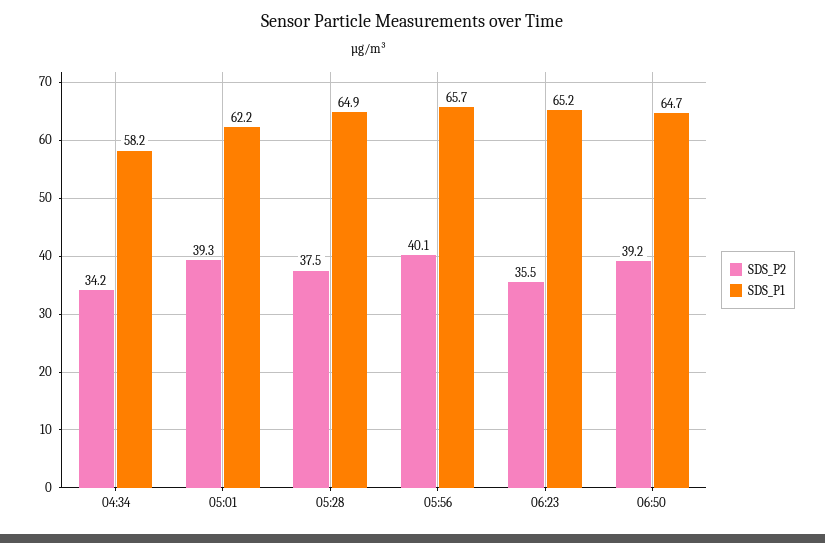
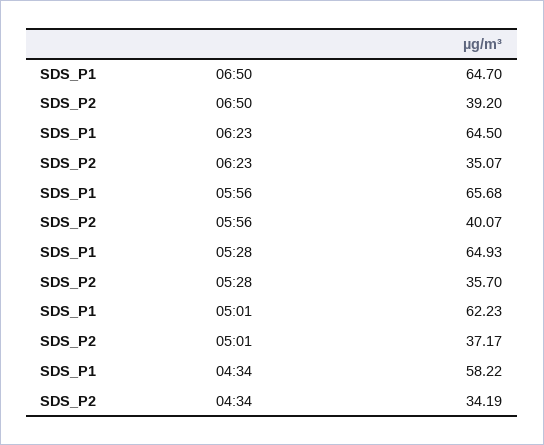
SDS_P2, 05:01: 39.3 -> 37.17
SDS_P2, 05:28: 37.5 -> 35.7
SDS_P2, 06:23: 35.5 -> 35.07
SDS_P1, 06:23: 65.2 -> 64.5

